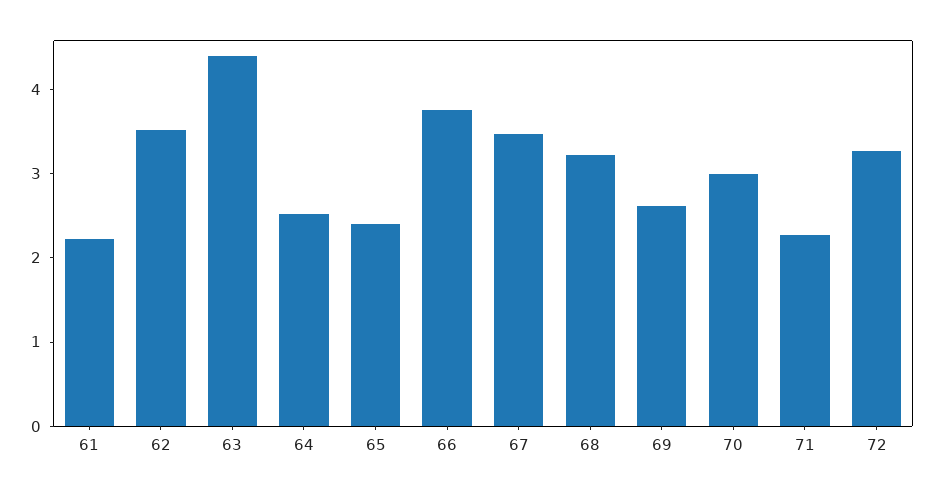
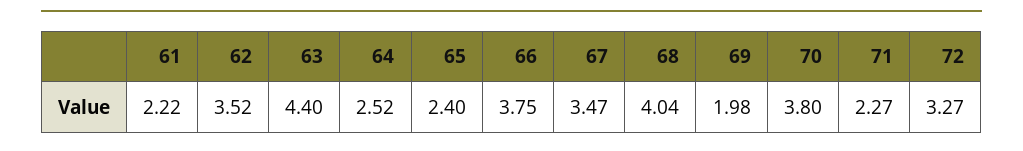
68: 3.2 -> 4.04
69: 2.6 -> 1.98
70: 3 -> 3.8

